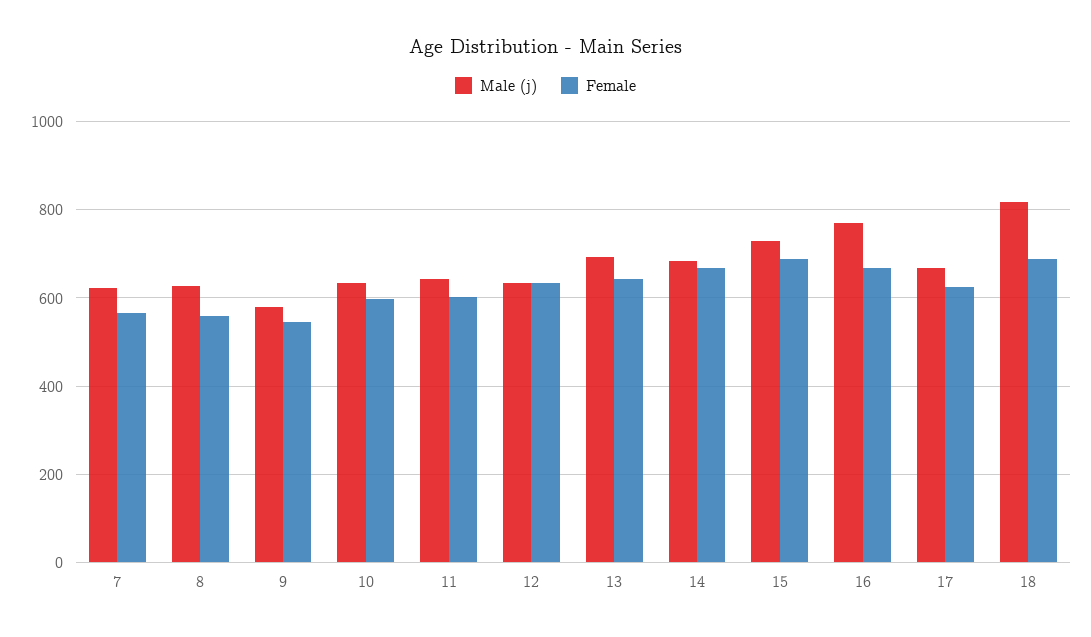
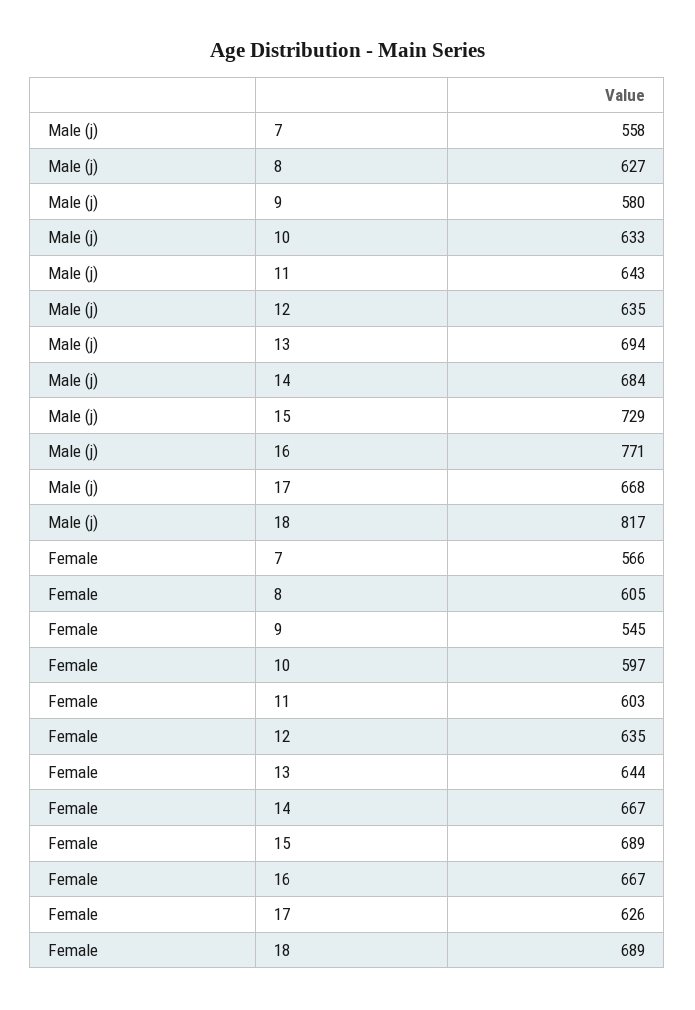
Male (j), 7: 620 -> 558
Female, 8: 560 -> 605

